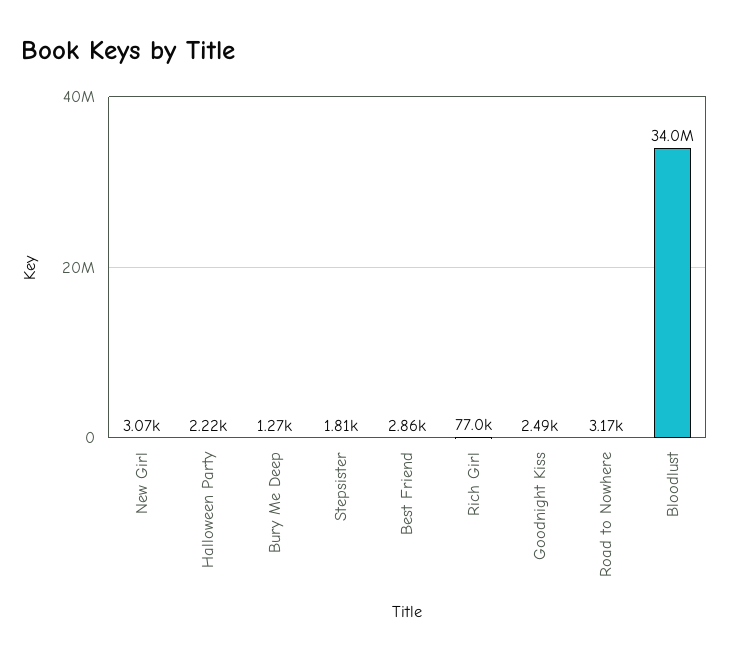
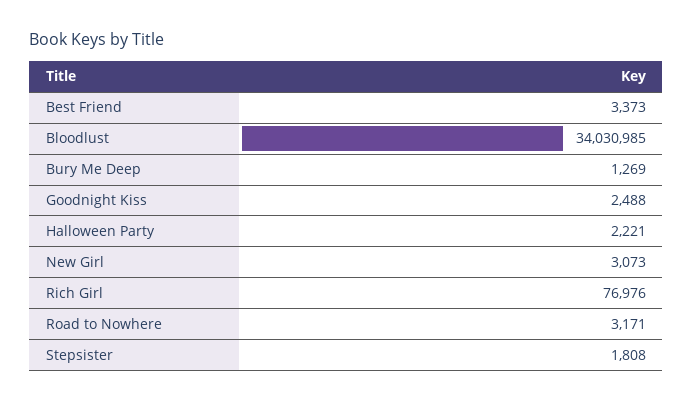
Best Friend: 2860 -> 3373

